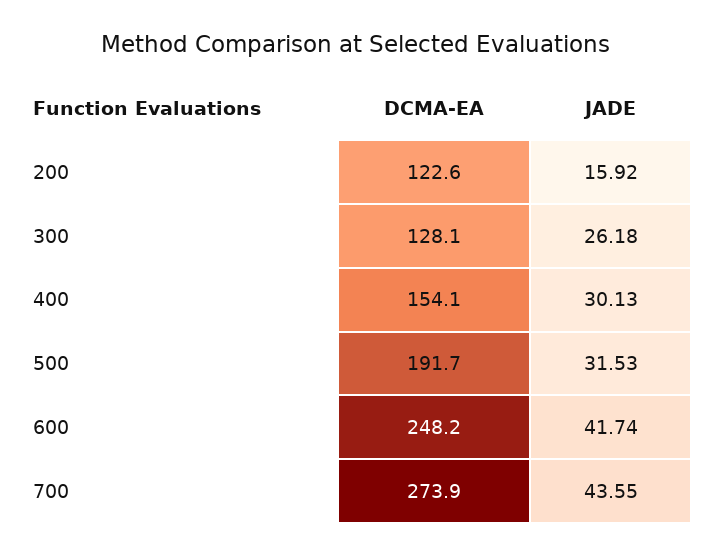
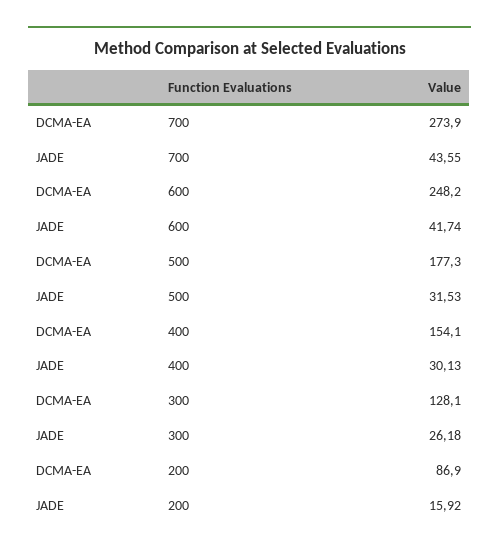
DCMA-EA, 200: 122.6 -> 86.9
DCMA-EA, 500: 191.7 -> 177.3

